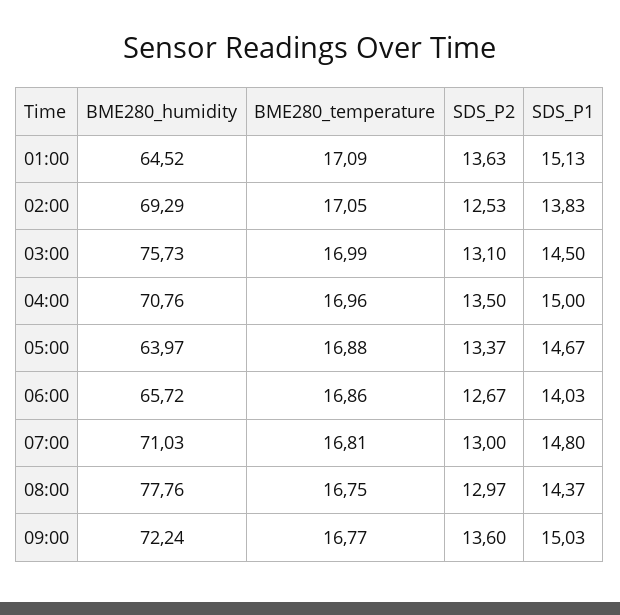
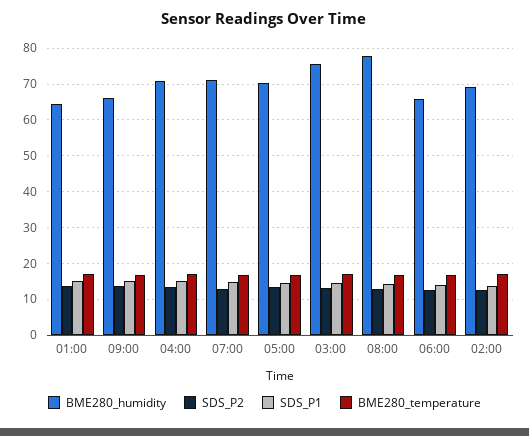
BME280_humidity, 05:00: 63.97 -> 70
BME280_humidity, 09:00: 72.24 -> 66

